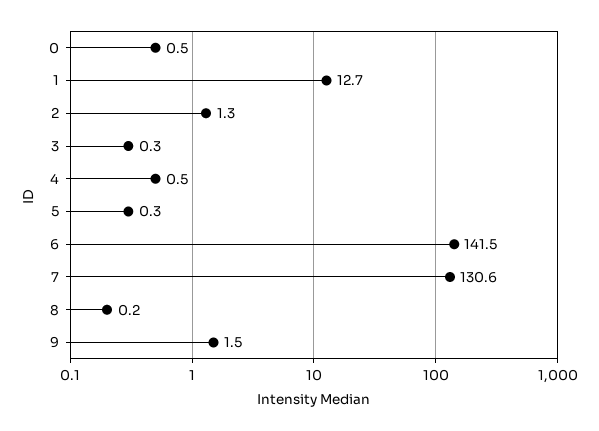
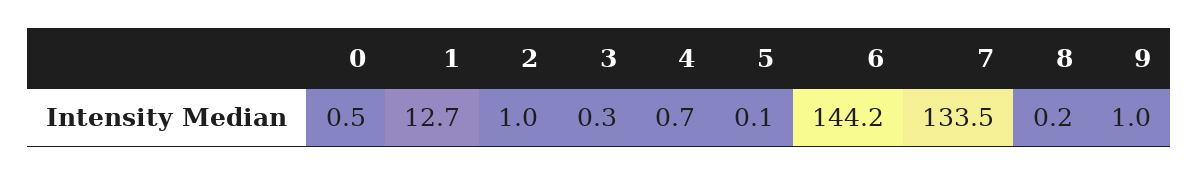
2: 1.3 -> 1
4: 0.5 -> 0.7
5: 0.3 -> 0.1
6: 141.5 -> 144.2
7: 130.6 -> 133.5
9: 1.5 -> 1

